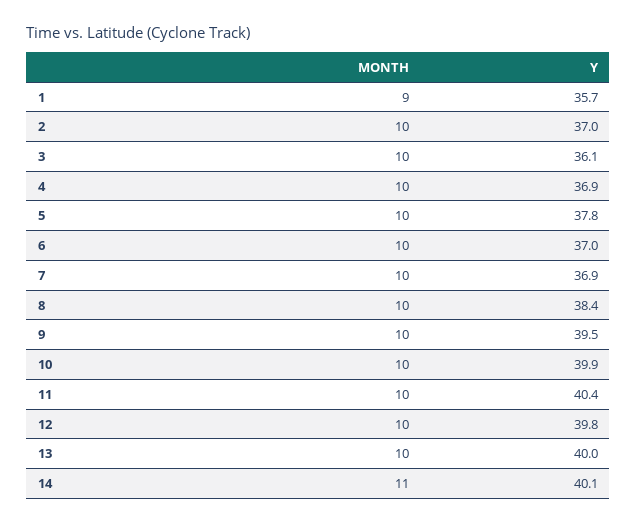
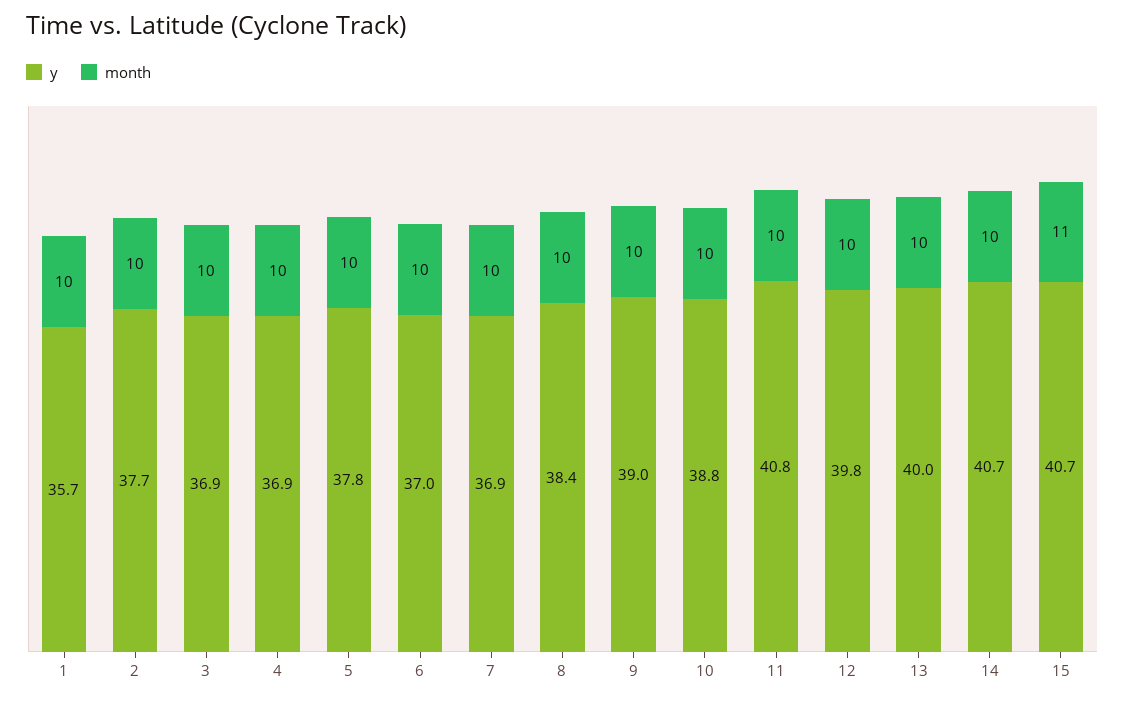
MONTH, 1: 9 -> 10
Y, 2: 37 -> 37.7
Y, 3: 36.1 -> 36.9
Y, 9: 39.5 -> 39
Y, 10: 39.9 -> 38.8
Y, 11: 40.4 -> 40.8
MONTH, 14: 11 -> 10
Y, 14: 40.1 -> 40.7
Y, 15: none -> 40.7
MONTH, 15: none -> 11

